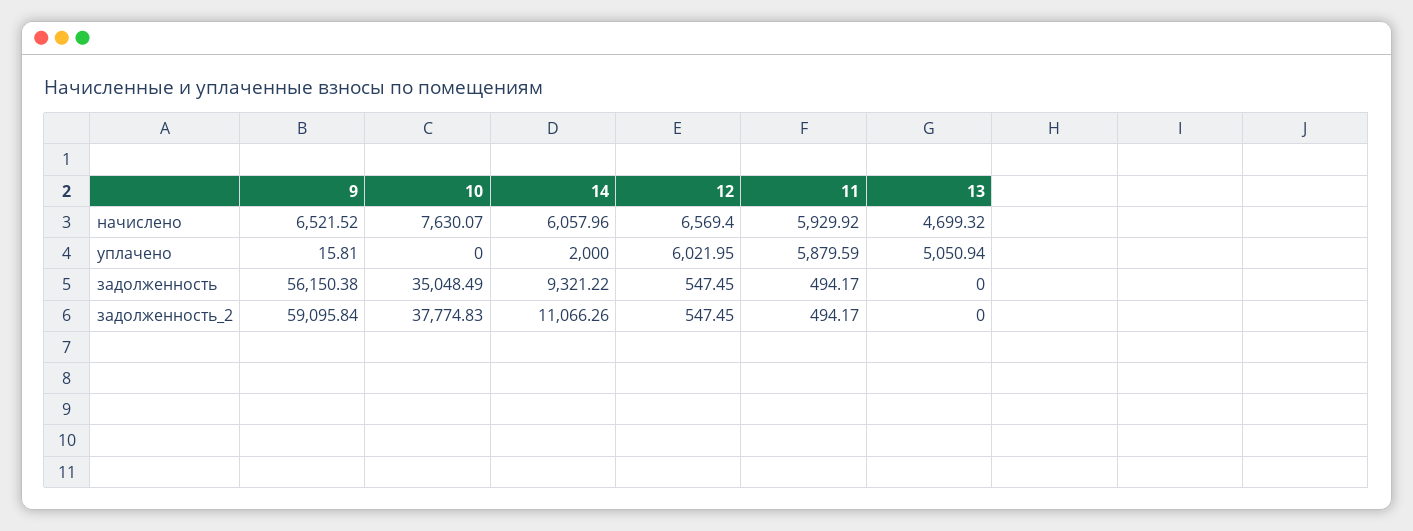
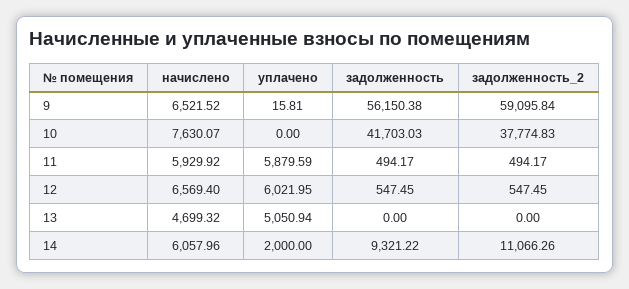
10, задолженность: 35048.49 -> 41703.03

